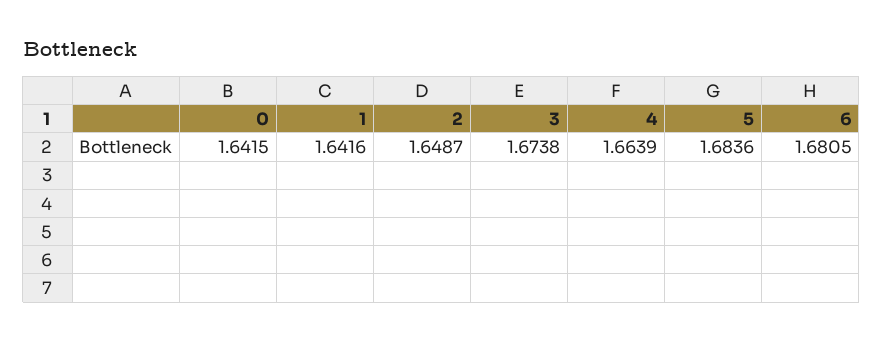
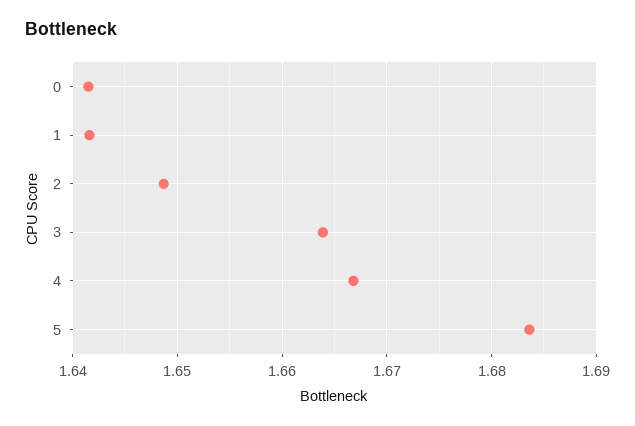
3: 1.6738 -> 1.664
4: 1.6639 -> 1.667
6: 1.6805 -> none

